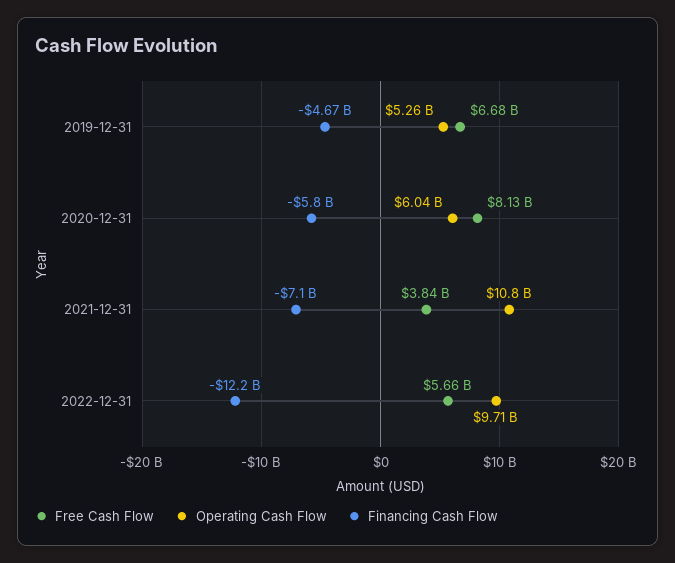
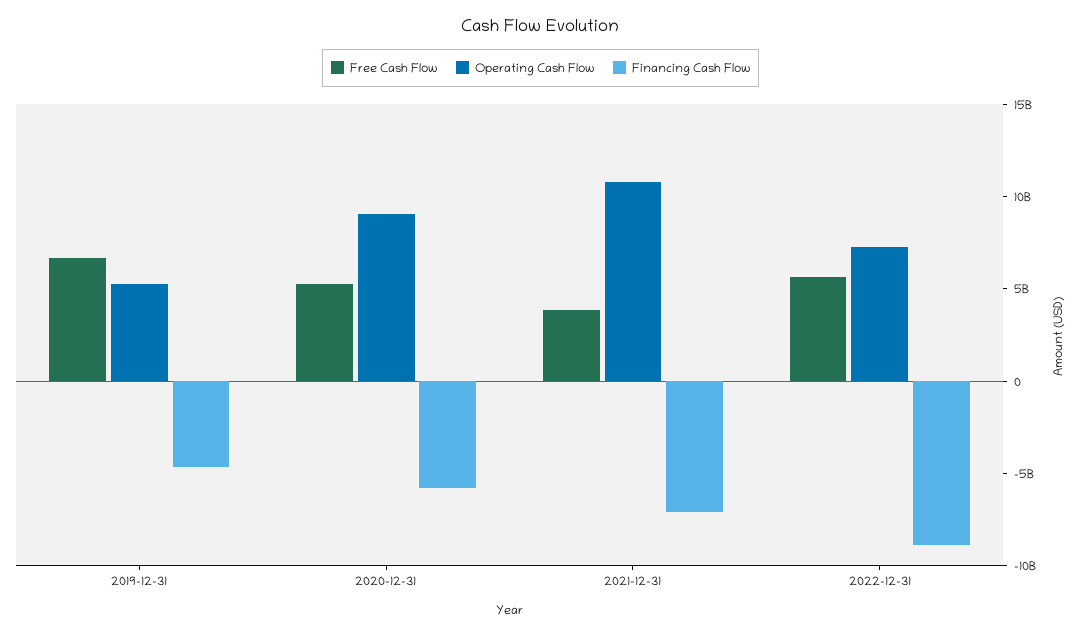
Free Cash Flow, 2020-12-31: 8130000000 -> 5000000000
Operating Cash Flow, 2020-12-31: 6040000000 -> 9000000000
Operating Cash Flow, 2022-12-31: 9710000000 -> 7000000000
Financing Cash Flow, 2022-12-31: -12200000000 -> -9000000000

